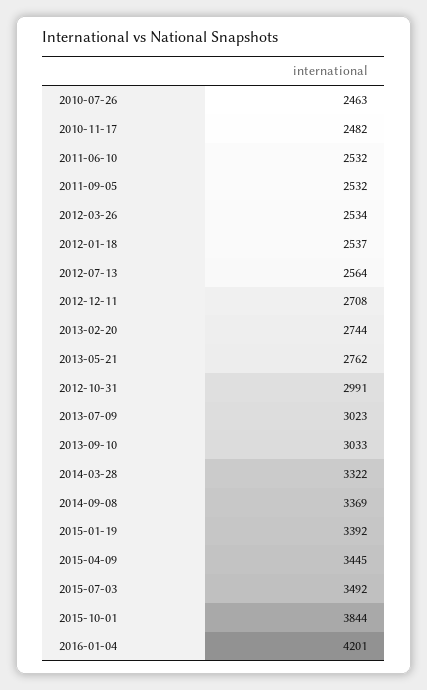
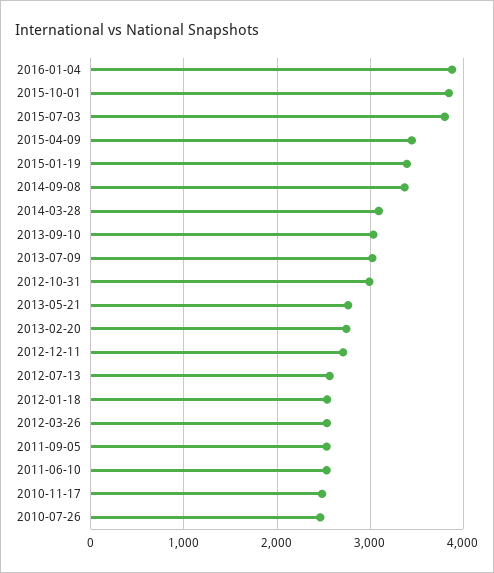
2014-03-28: 3322 -> 3100
2015-07-03: 3492 -> 3800
2016-01-04: 4201 -> 3900

